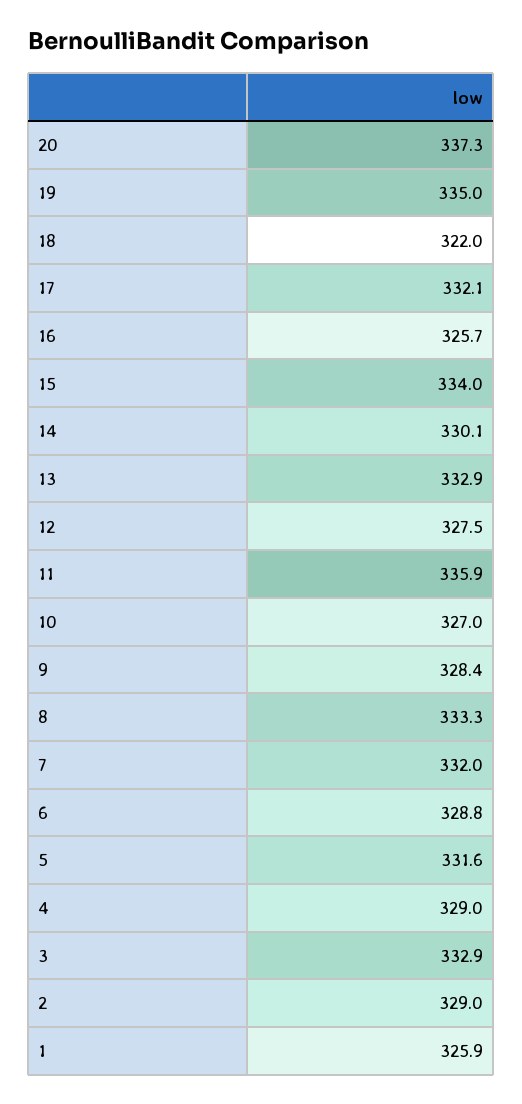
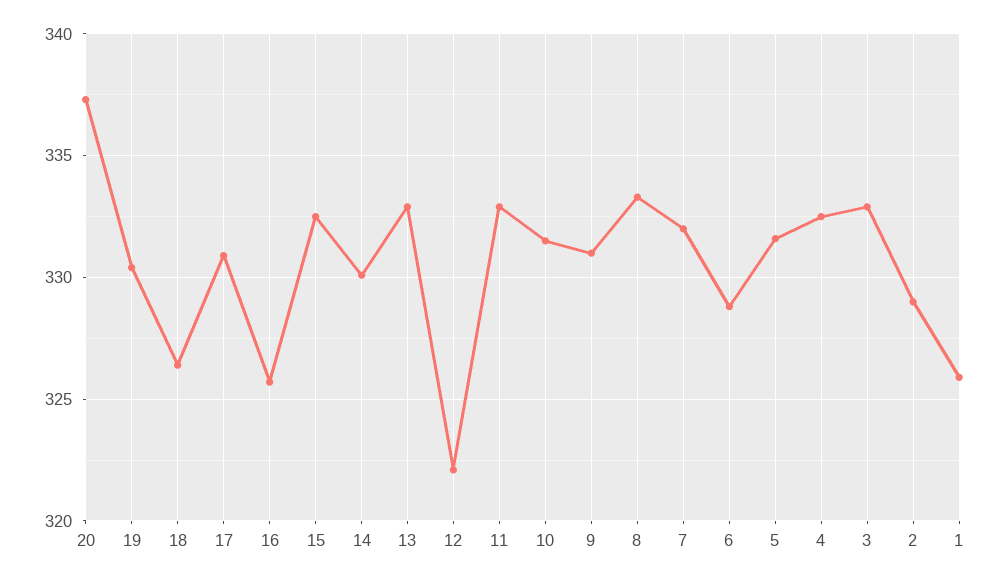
19: 335 -> 330.5
18: 322 -> 326.5
17: 332.1 -> 331
15: 334 -> 332.5
12: 327.5 -> 322
11: 335.9 -> 333
10: 327 -> 331.5
9: 328.4 -> 331
4: 329 -> 332.5

